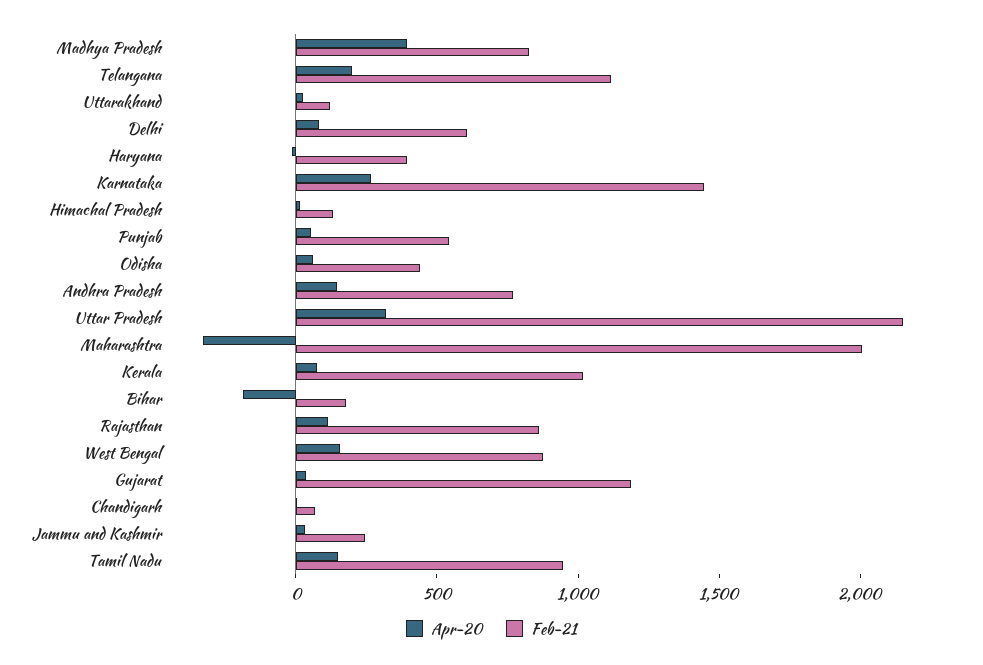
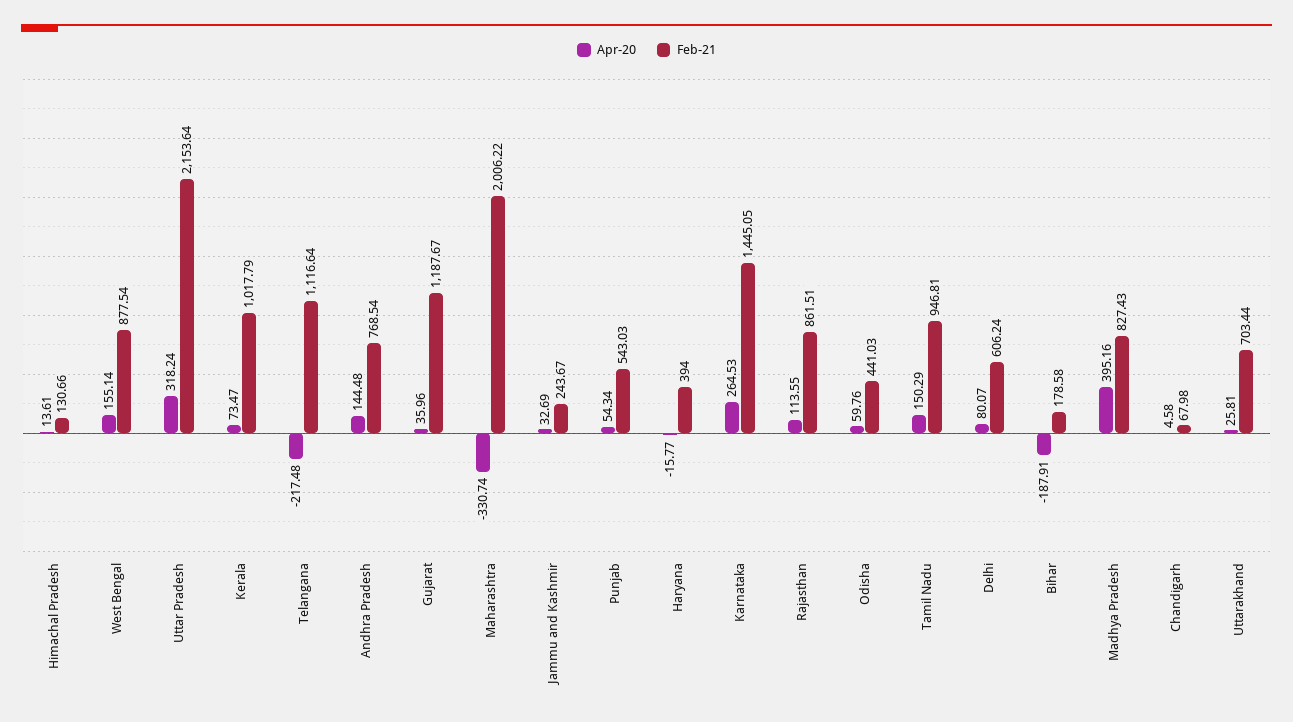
Apr-20, Telangana: 200 -> -217.48
Feb-21, Uttarakhand: 100 -> 703.44

